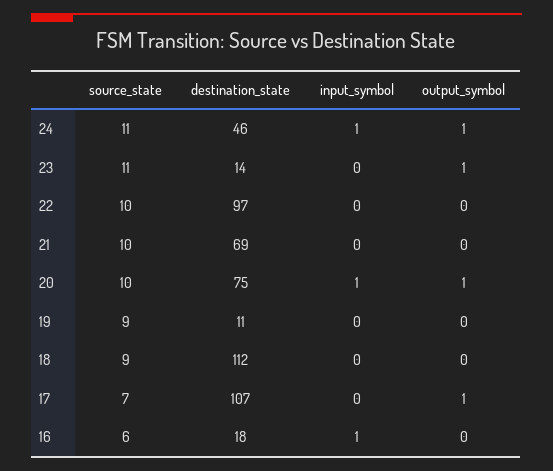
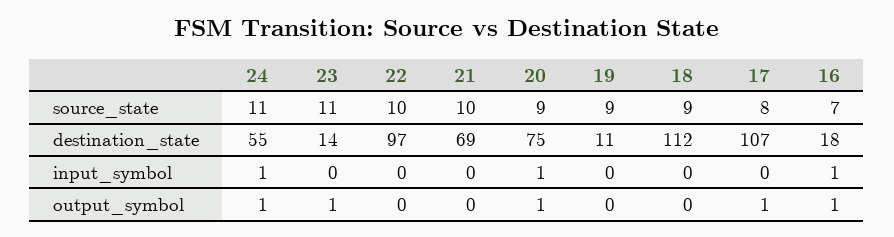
destination_state, 24: 46 -> 55
source_state, 20: 10 -> 9
source_state, 17: 7 -> 8
source_state, 16: 6 -> 7
output_symbol, 16: 0 -> 1

